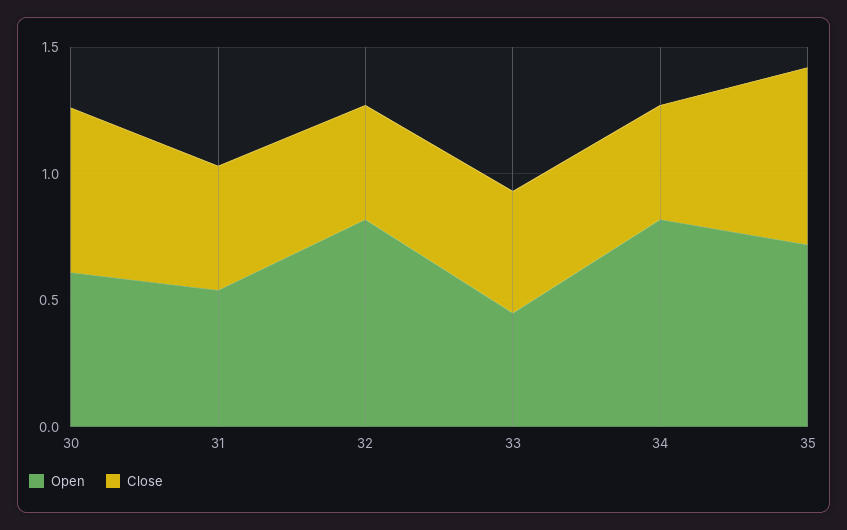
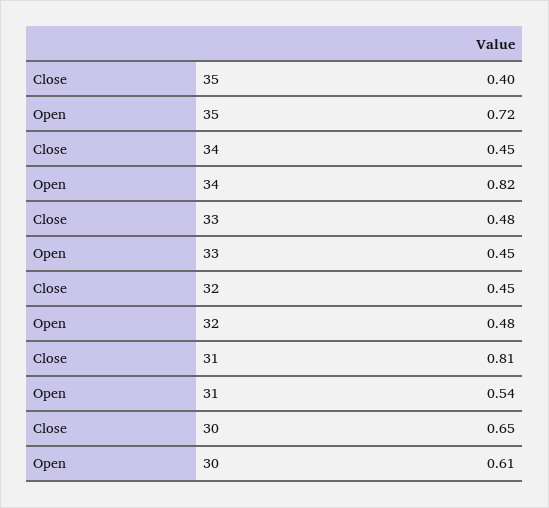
Close, 31: 0.5 -> 0.81
Open, 32: 0.8 -> 0.48
Close, 35: 0.7 -> 0.4

